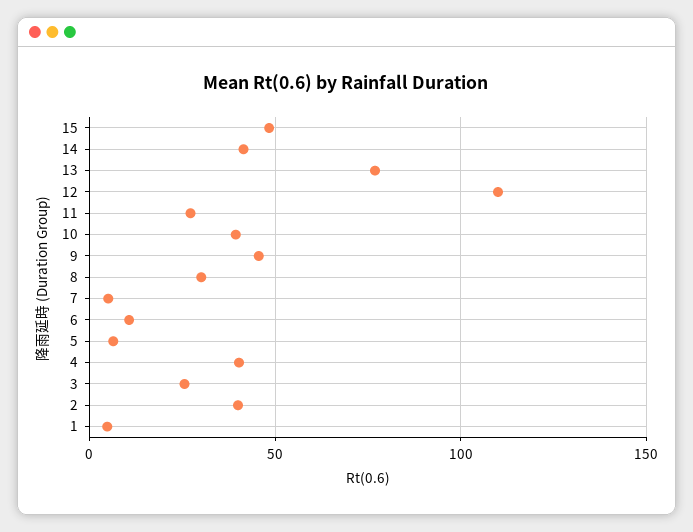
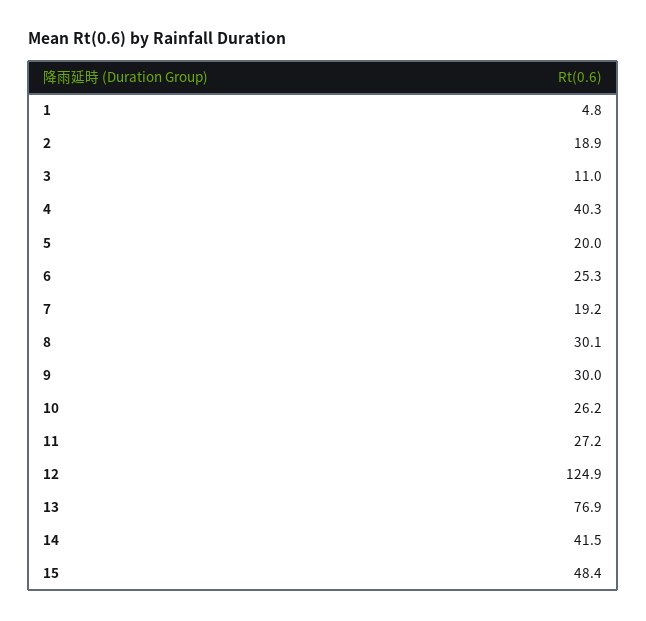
12: 110 -> 124.9
10: 40 -> 26.2
9: 45 -> 30
7: 5 -> 19.2
6: 10 -> 25.3
5: 5 -> 20
3: 25 -> 11
2: 40 -> 18.9

